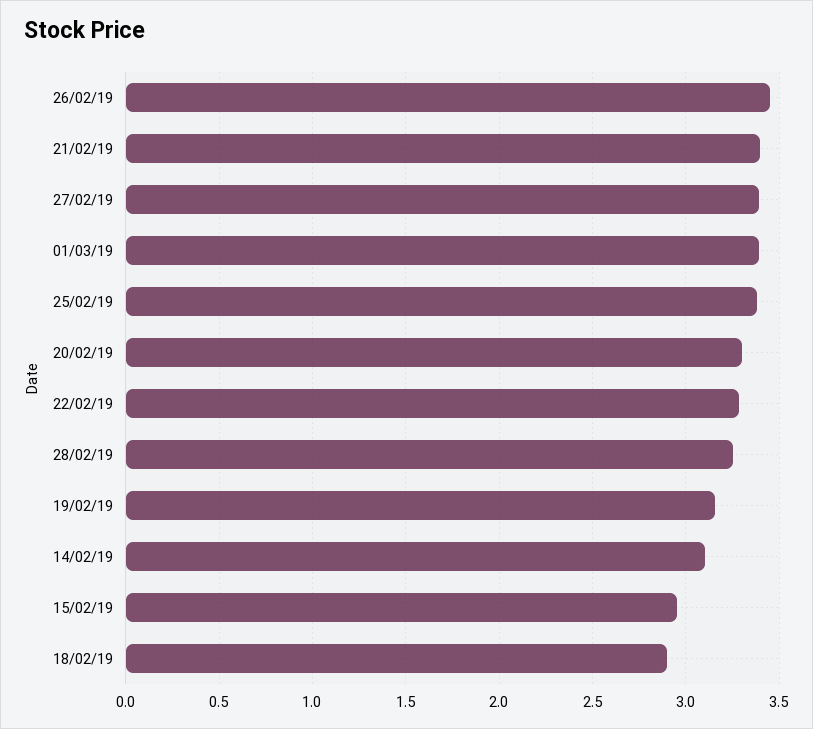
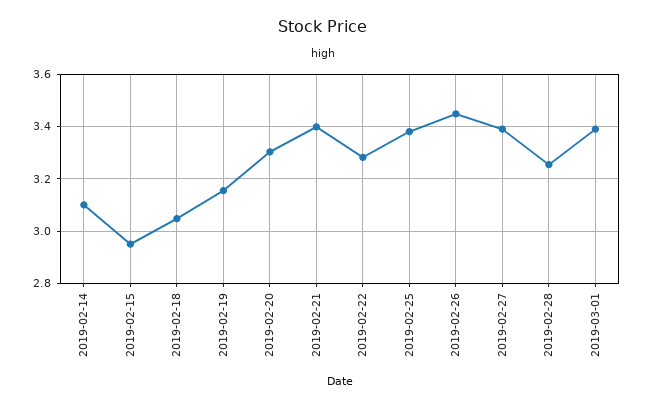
18/02/19: 2.9 -> 3.05

